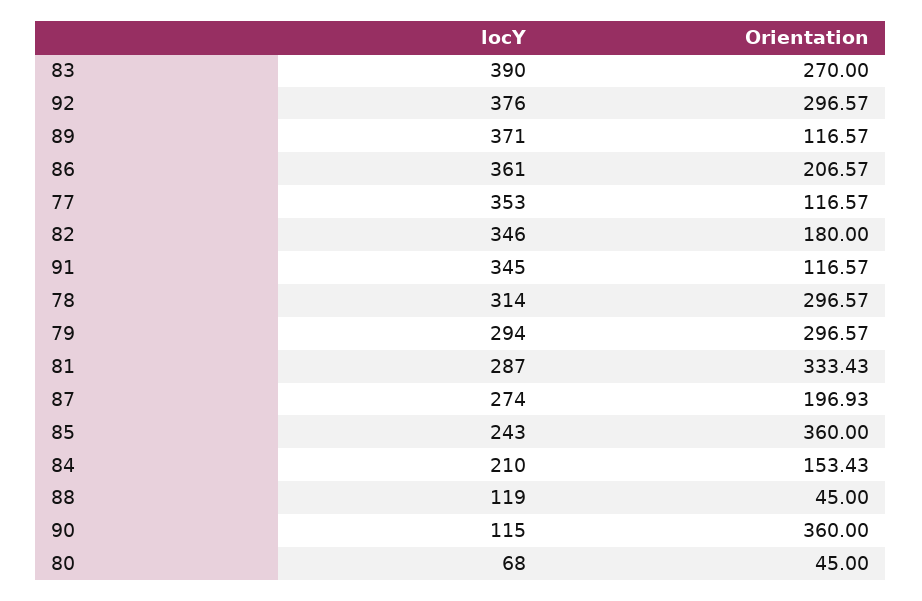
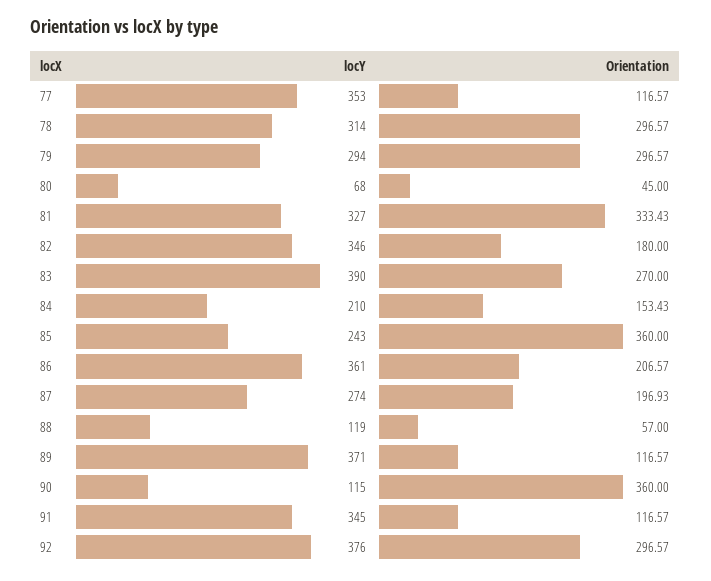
locY, 81: 287 -> 327
Orientation, 88: 45 -> 57

